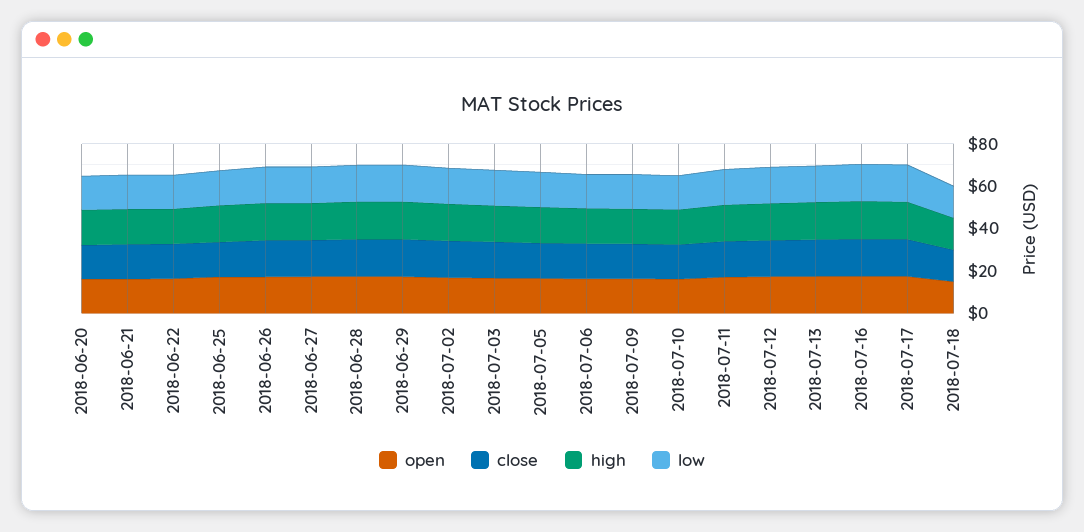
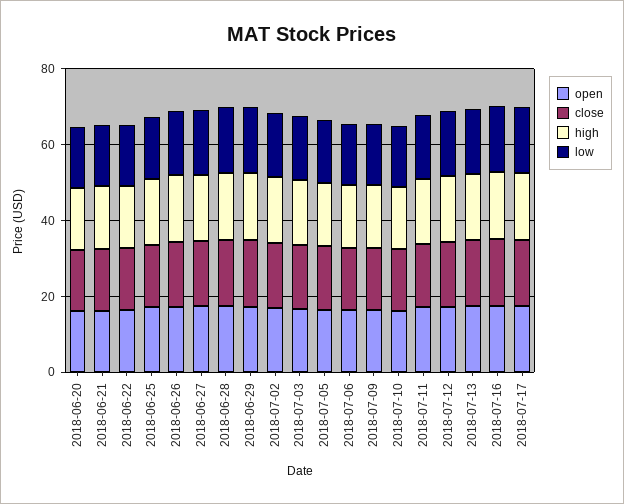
open, 2018-07-18: 15 -> none
close, 2018-07-18: 15 -> none
high, 2018-07-18: 15 -> none
low, 2018-07-18: 15 -> none

